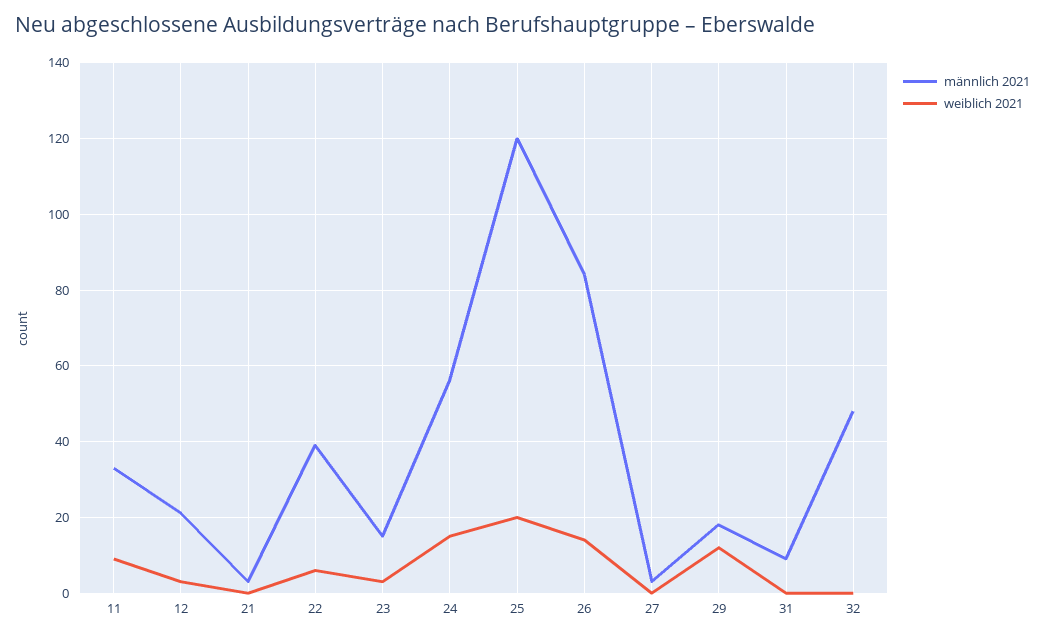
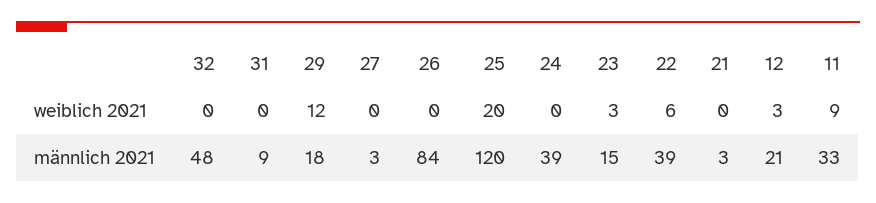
männlich 2021, 24: 55 -> 39
weiblich 2021, 24: 15 -> 0
weiblich 2021, 26: 15 -> 0

